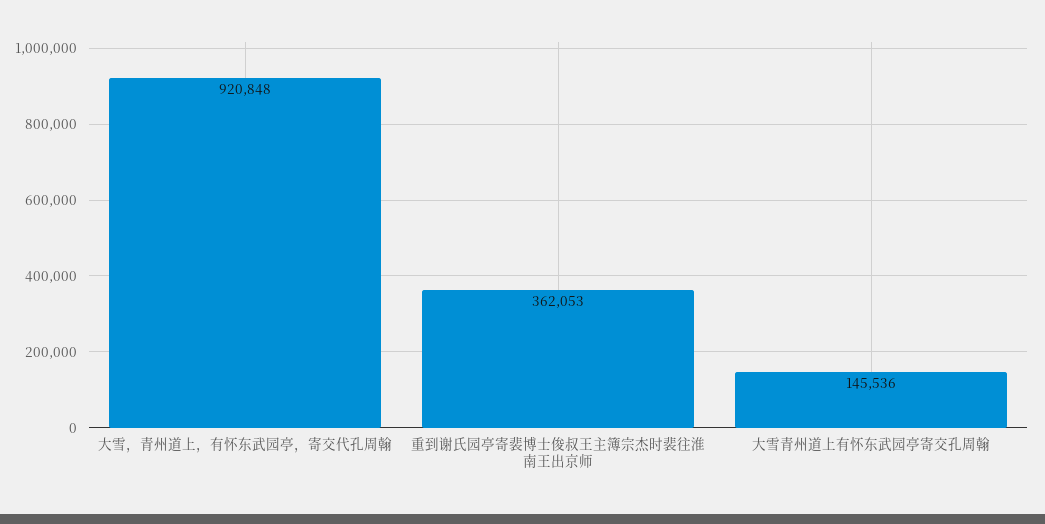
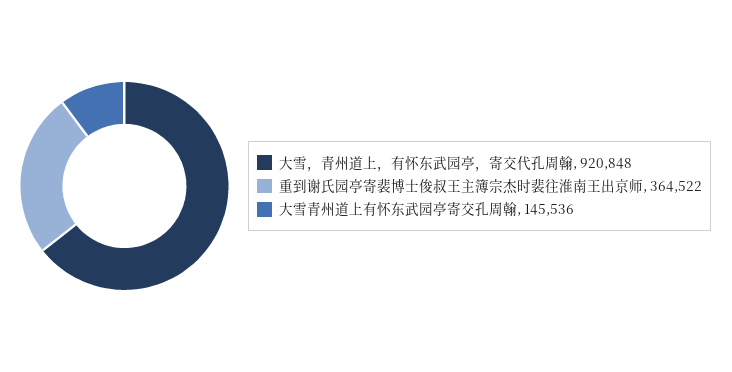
重到谢氏园亭寄裴博士俊叔王主簿宗杰时裴往淮南王出京师: 362053 -> 364522

